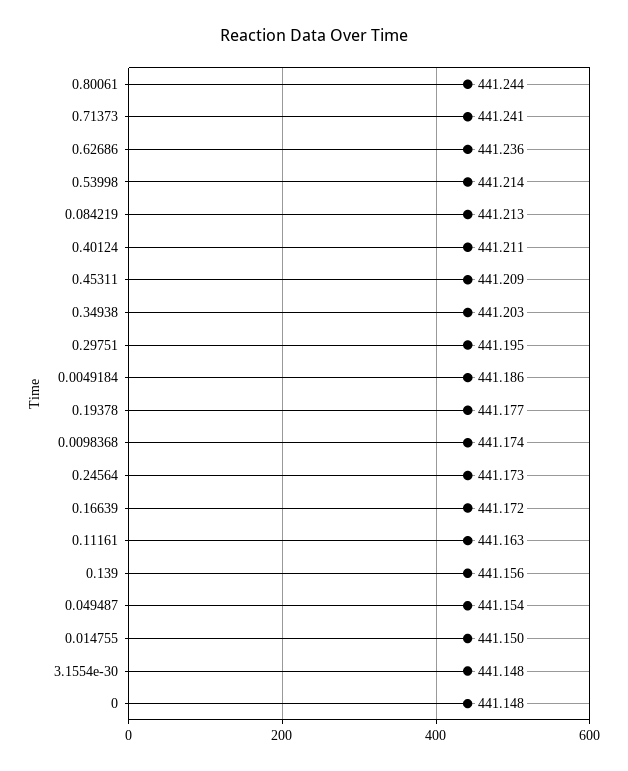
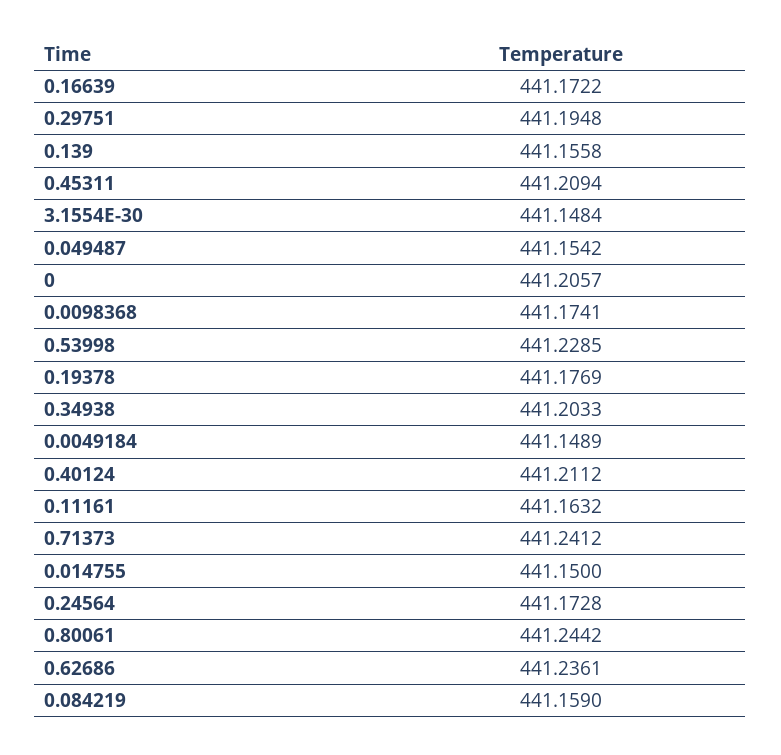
0.53998: 441.214 -> 441.2285
0.084219: 441.213 -> 441.159
0.0049184: 441.186 -> 441.1489
0: 441.148 -> 441.2057

